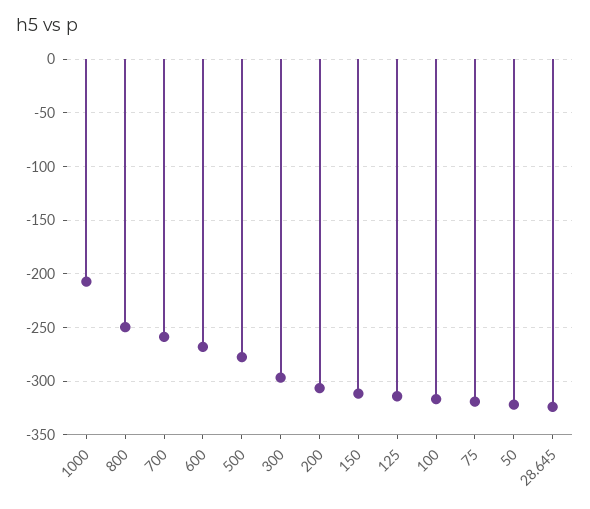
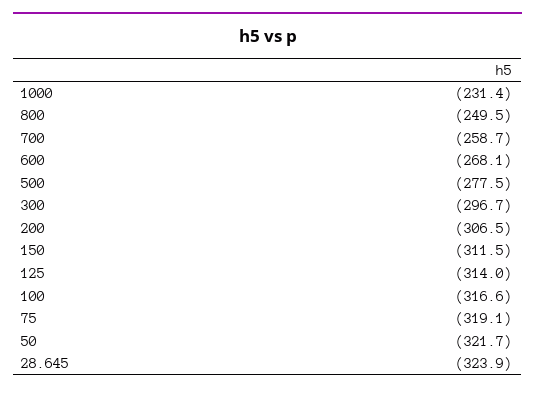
1000: -210 -> -231.4

